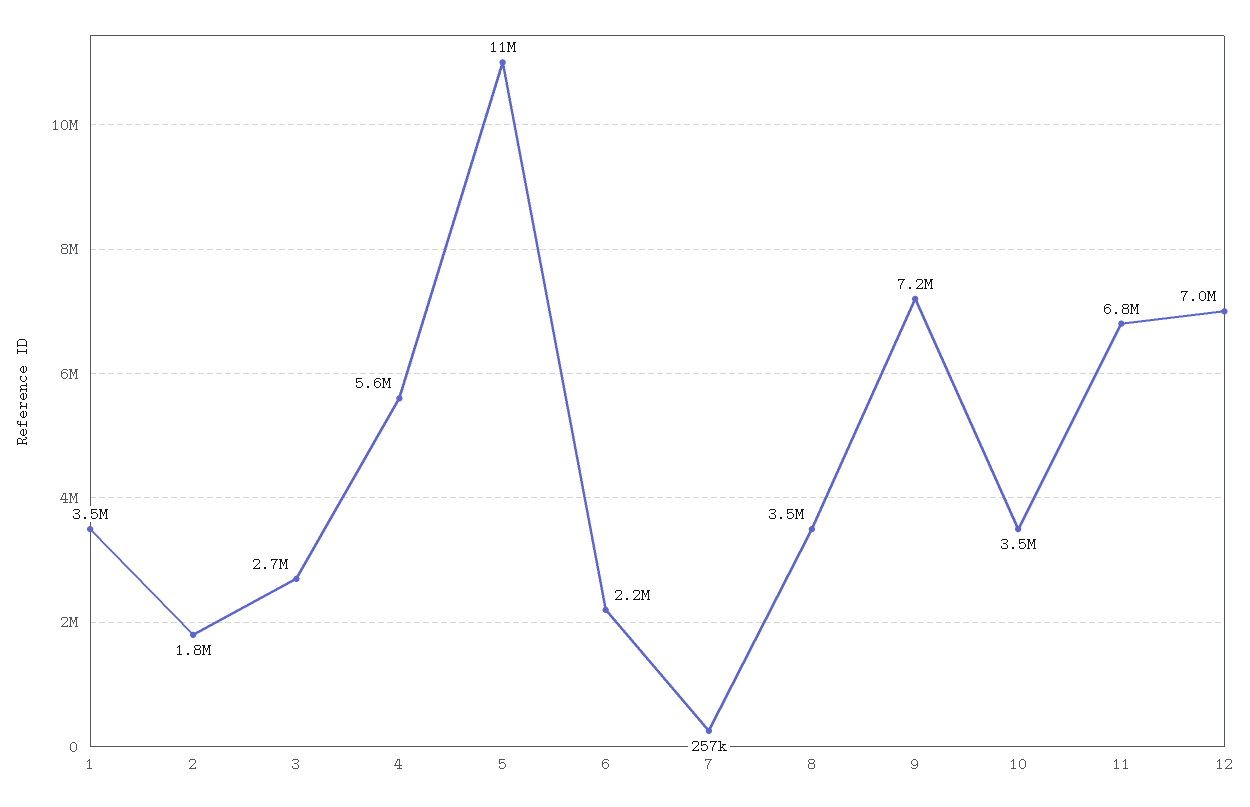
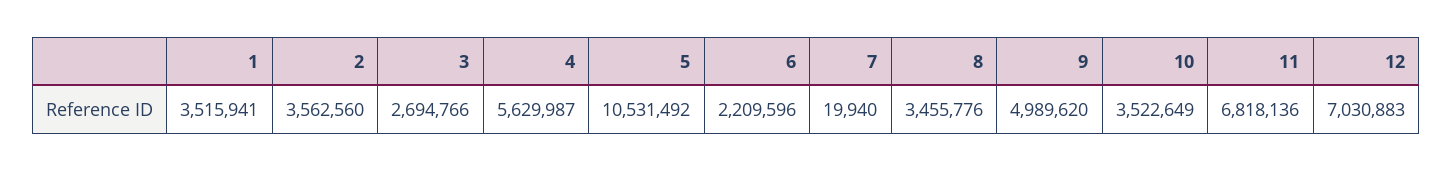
2: 1800000 -> 3562560
7: 257000 -> 19940
9: 7200000 -> 4989620

